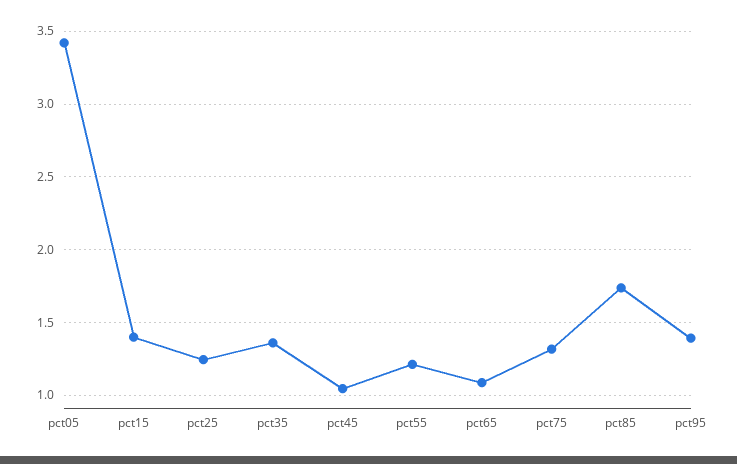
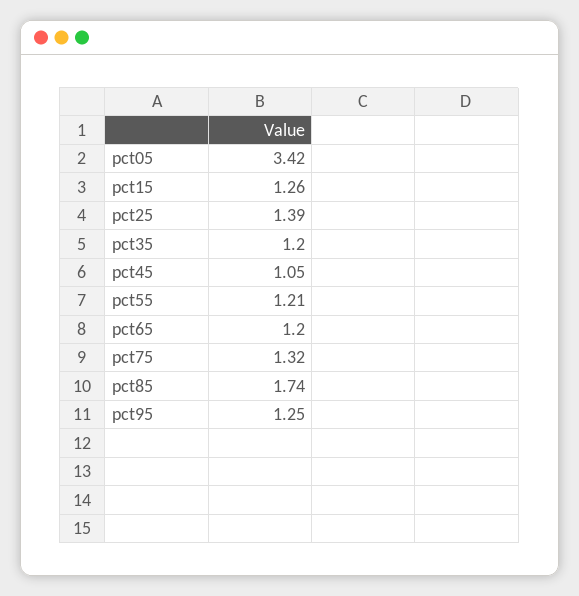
pct15: 1.4 -> 1.26
pct25: 1.25 -> 1.39
pct35: 1.35 -> 1.2
pct65: 1.1 -> 1.2
pct95: 1.4 -> 1.25

